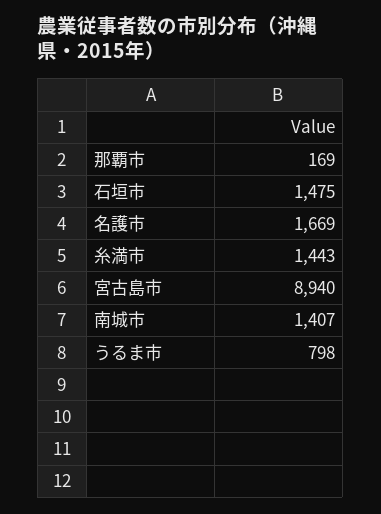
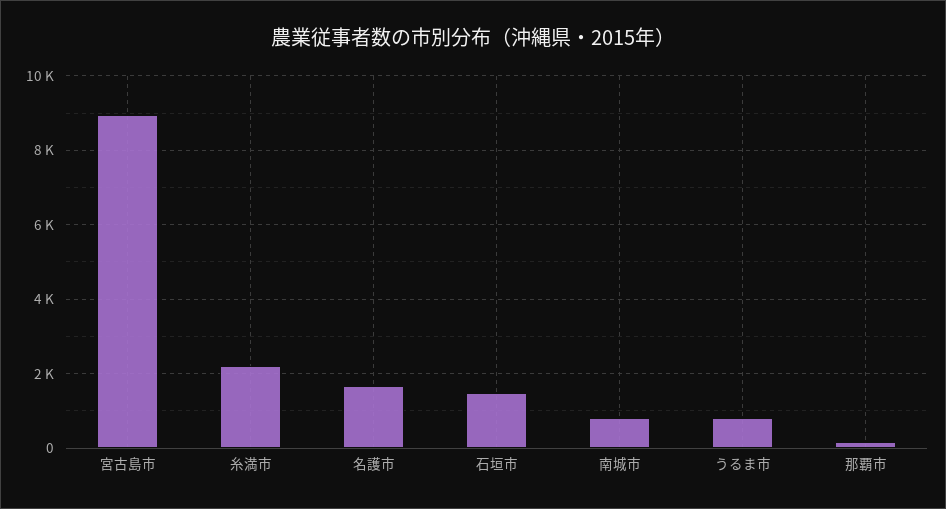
糸満市: 1443 -> 2200
南城市: 1407 -> 800

